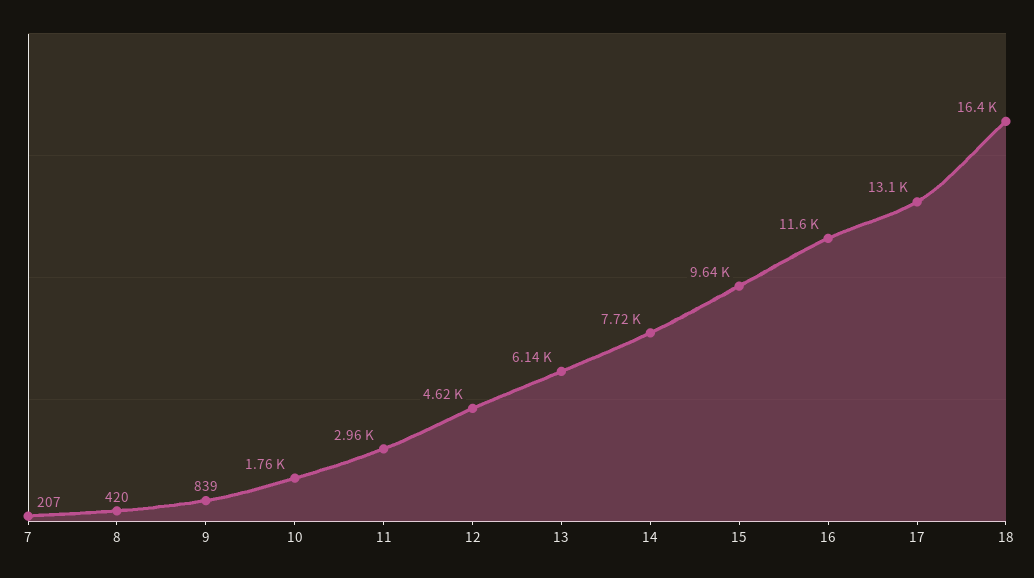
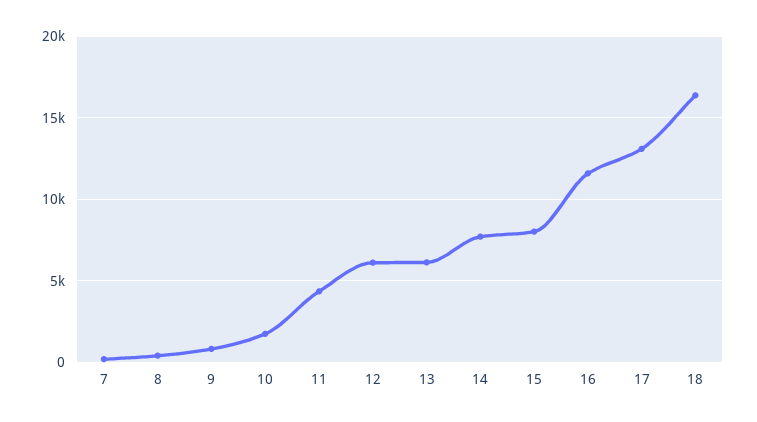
11: 2960 -> 4500
12: 4620 -> 6000
15: 9640 -> 8000

